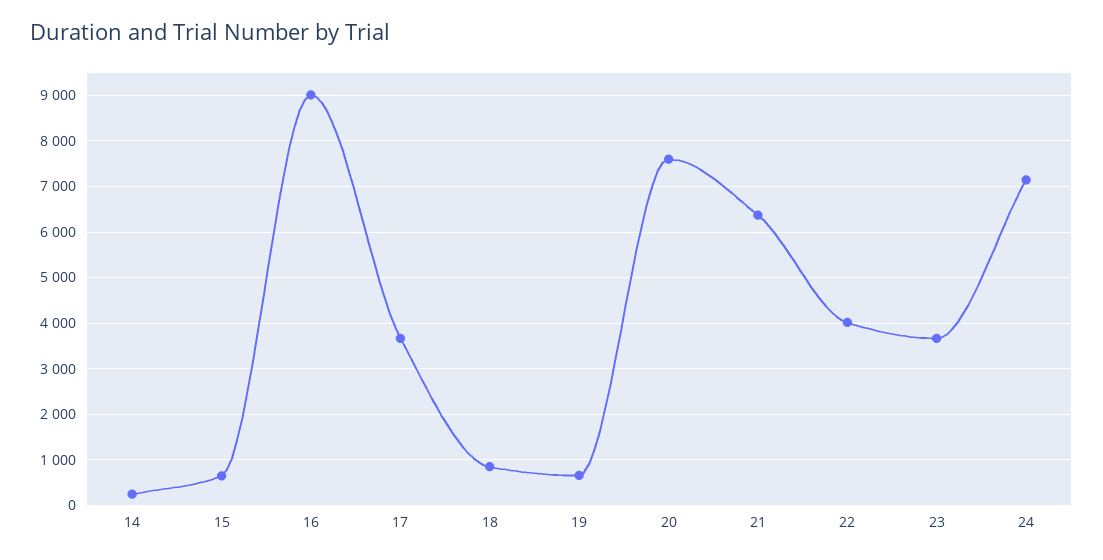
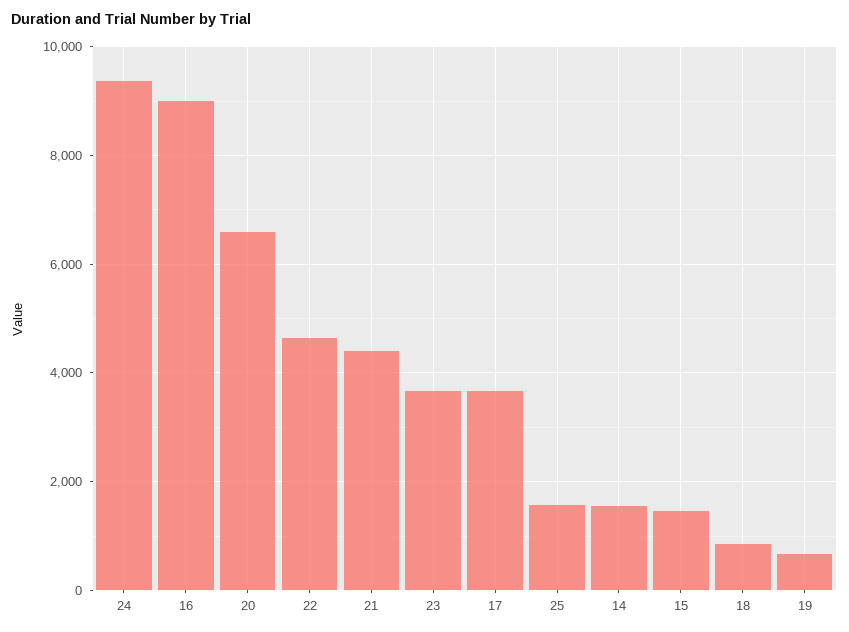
14: 200 -> 1600
15: 600 -> 1400
20: 7600 -> 6600
21: 6400 -> 4400
22: 4000 -> 4600
24: 7200 -> 9400
25: none -> 1600

